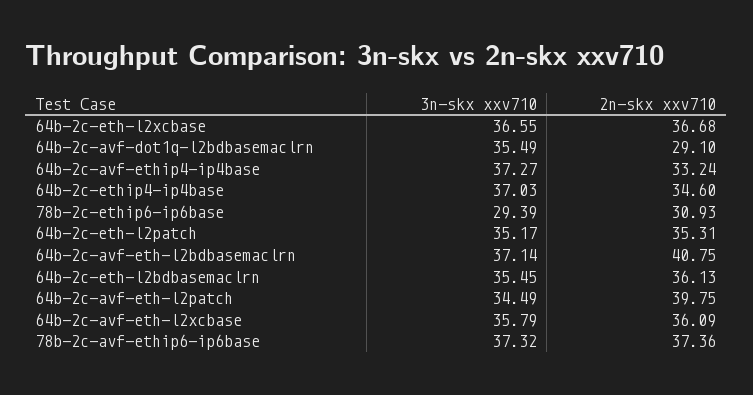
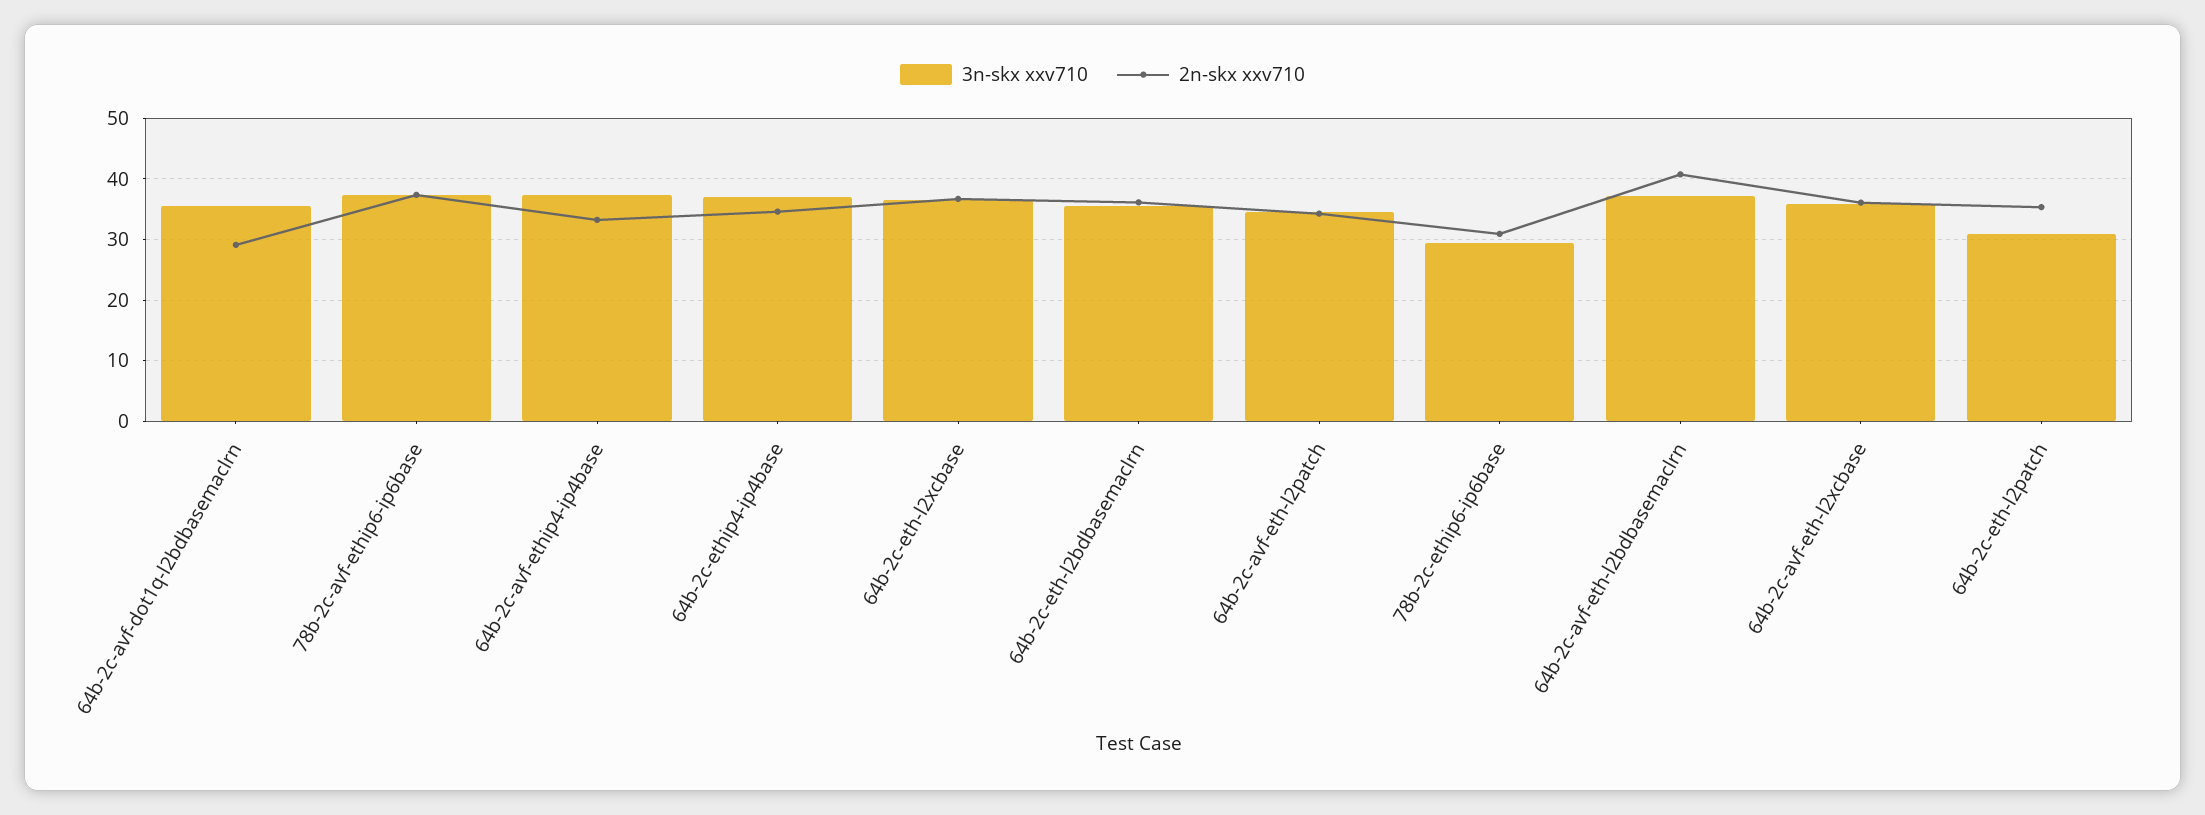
3n-skx xxv710, 64b-2c-eth-l2patch: 35.17 -> 31
2n-skx xxv710, 64b-2c-avf-eth-l2patch: 39.75 -> 34

